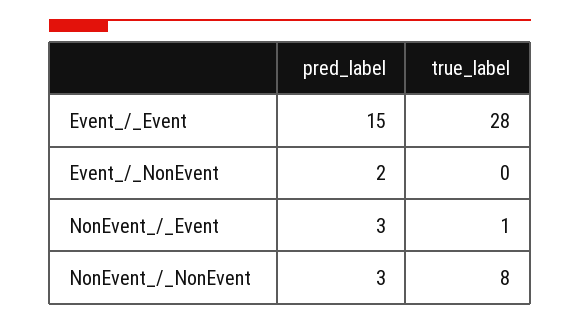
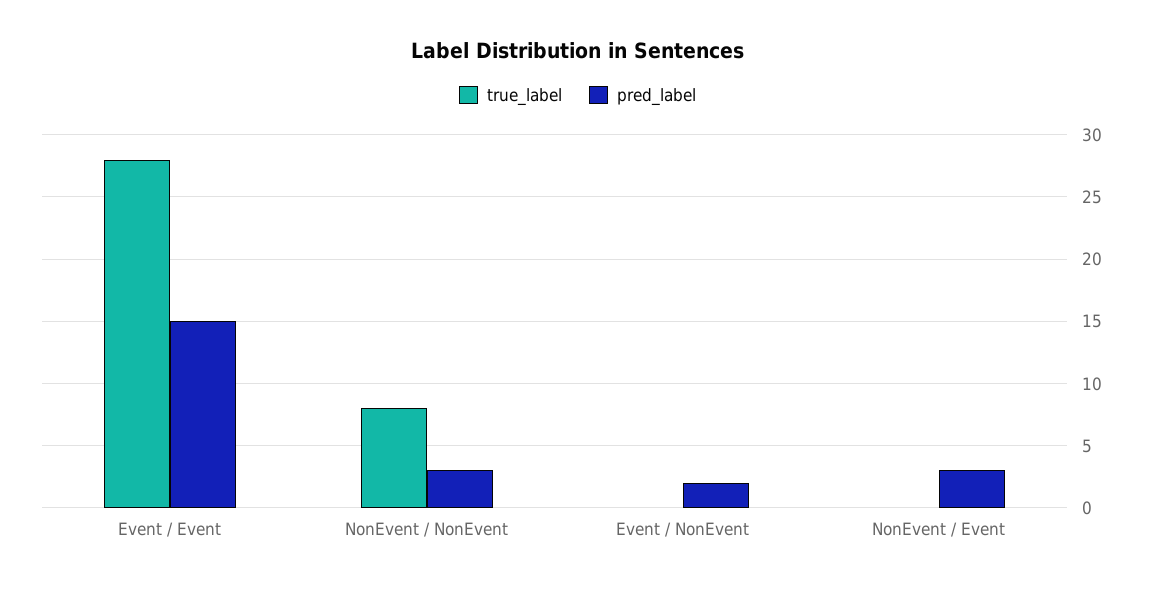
true_label, NonEvent_/_Event: 1 -> 0

